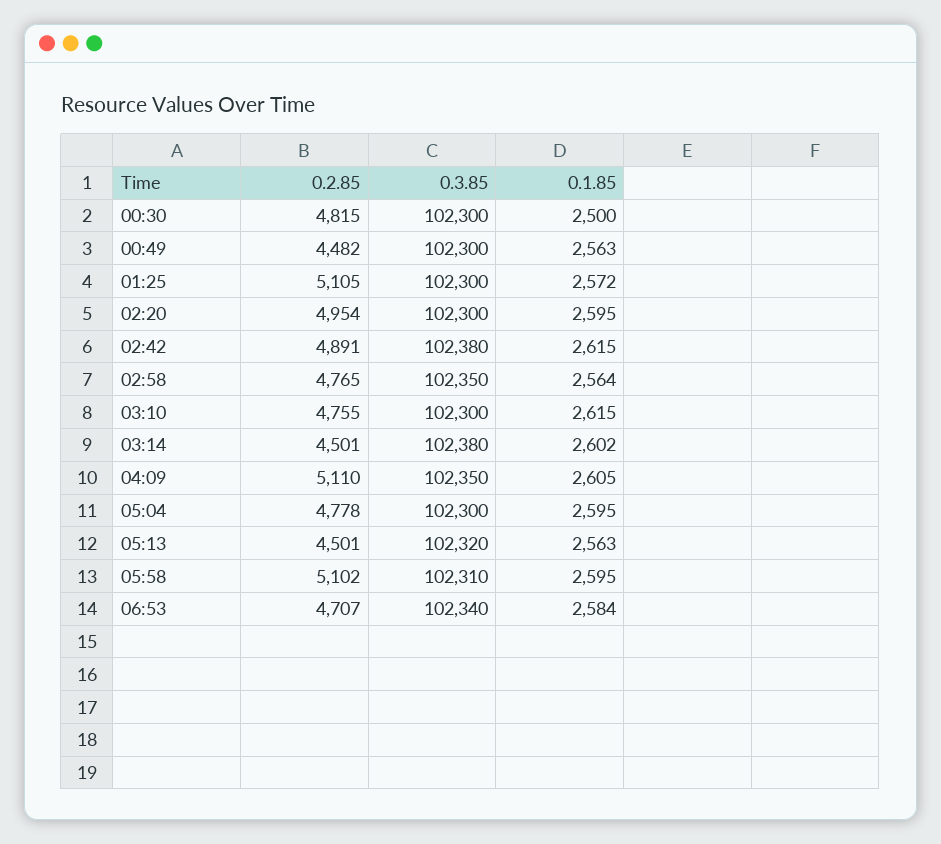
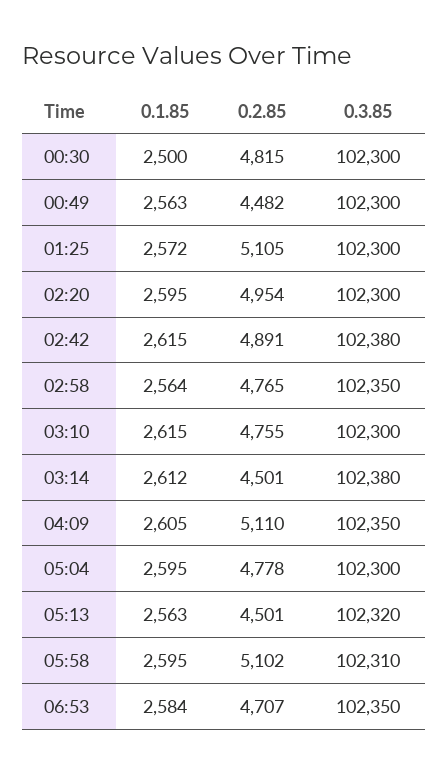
0.1.85, 03:14: 2602 -> 2612
0.3.85, 06:53: 102340 -> 102350

